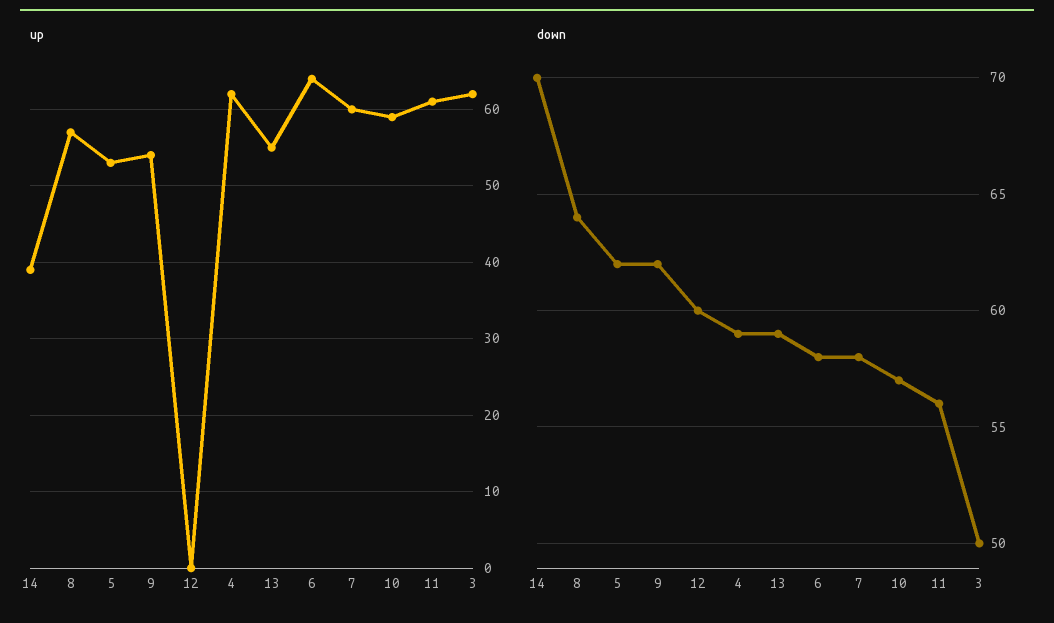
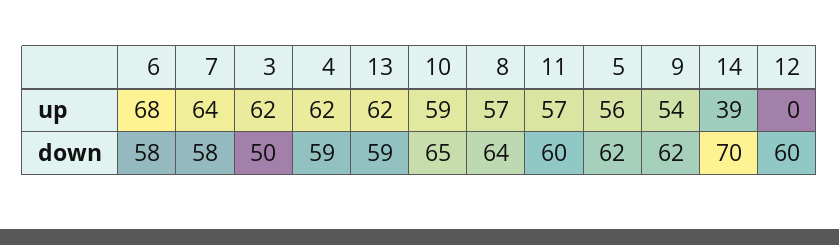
up, 5: 53 -> 56
up, 13: 55 -> 62
up, 6: 64 -> 68
up, 7: 60 -> 64
up, 11: 61 -> 57
down, 10: 57 -> 65
down, 11: 56 -> 60

